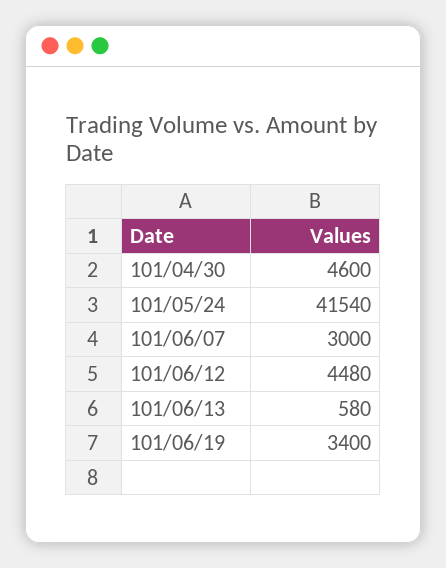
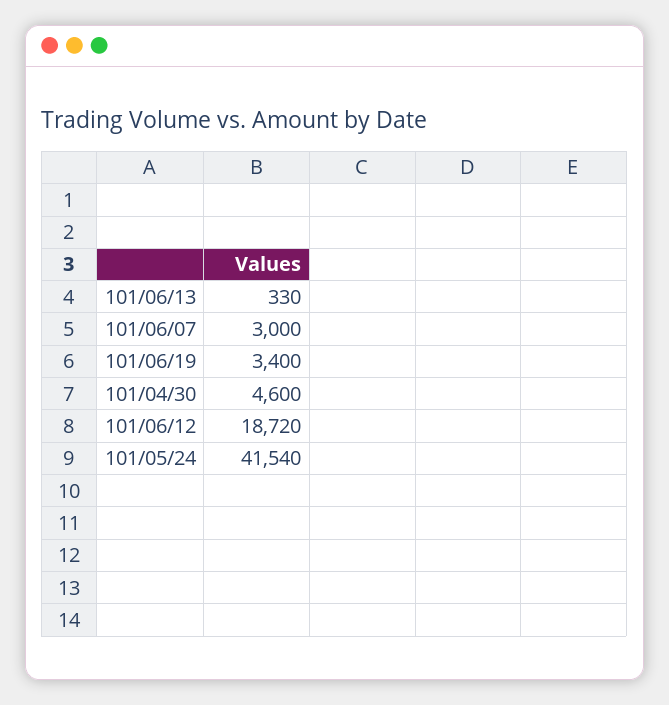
101/06/12: 4480 -> 18720
101/06/13: 580 -> 330

